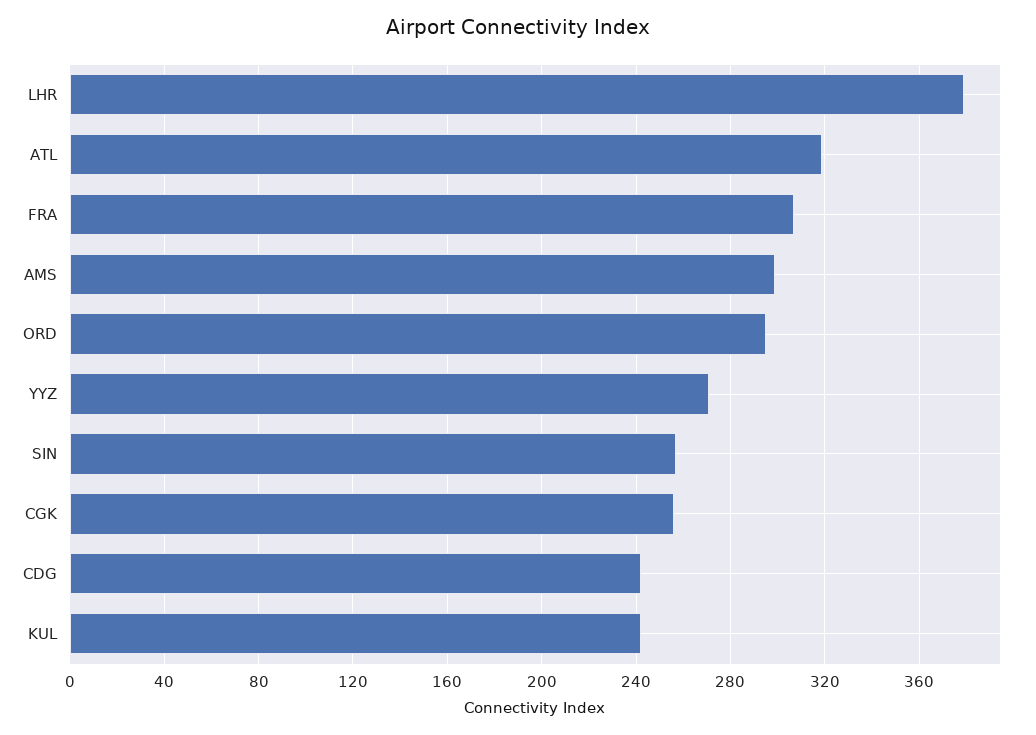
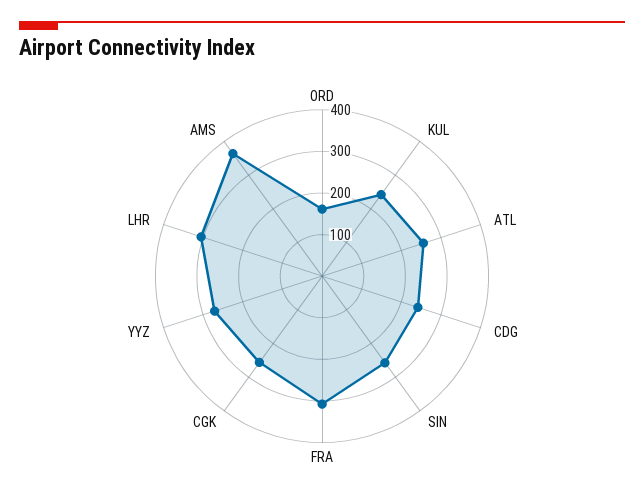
LHR: 380 -> 300
ATL: 320 -> 260
AMS: 300 -> 360
ORD: 295 -> 160

